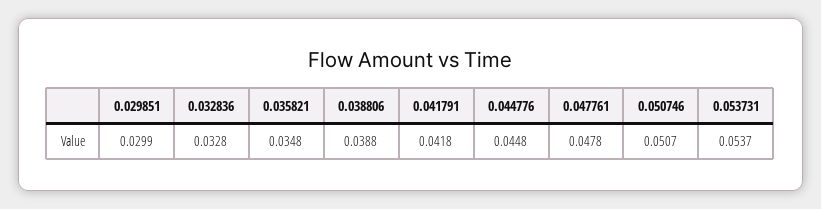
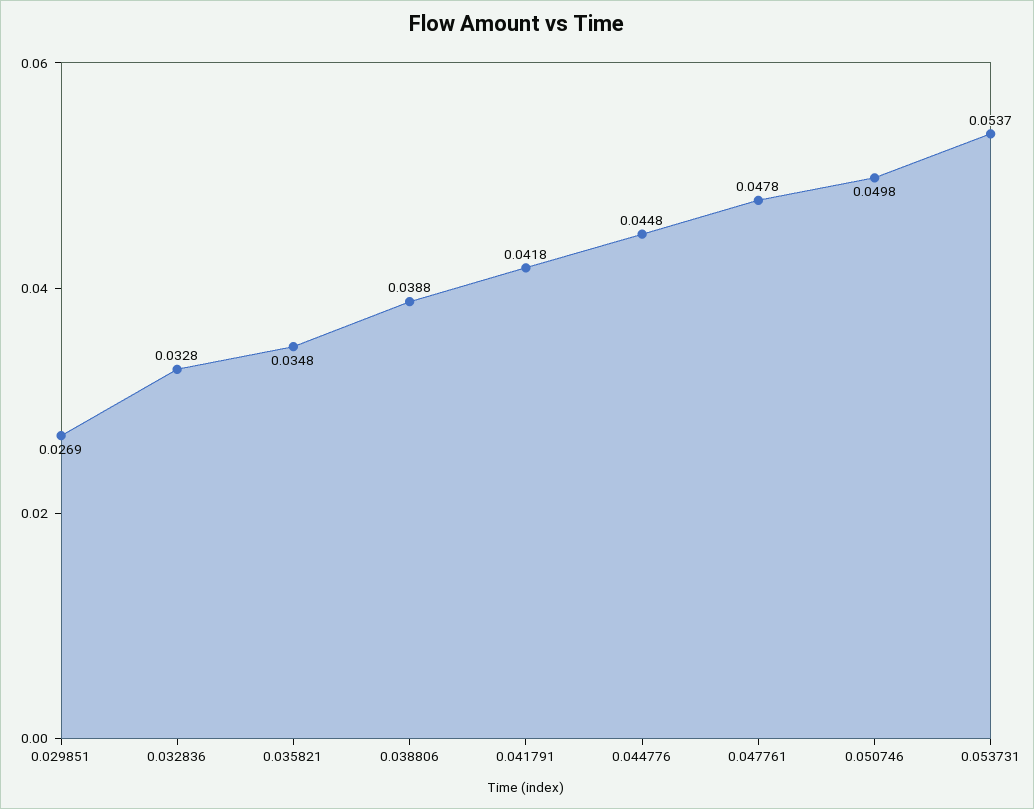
0.029851: 0.0299 -> 0.0269
0.050746: 0.0507 -> 0.0498

